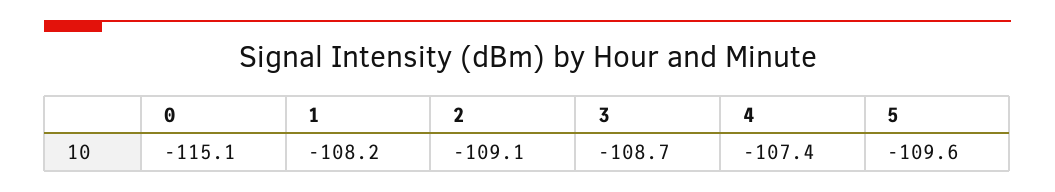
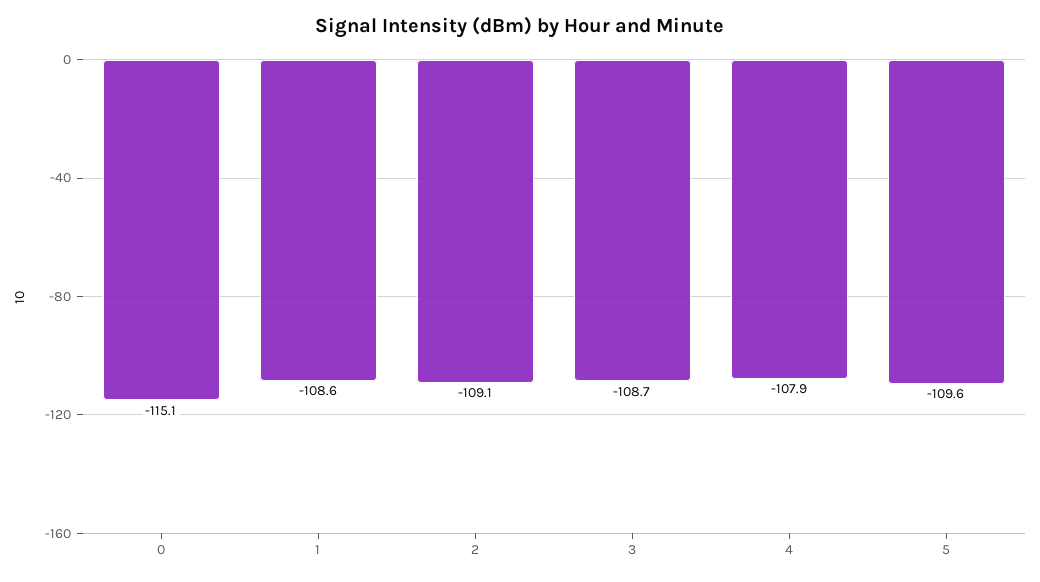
1: -108.2 -> -108.6
4: -107.4 -> -107.9

